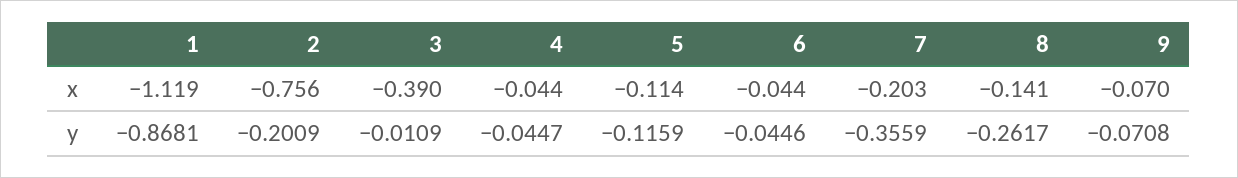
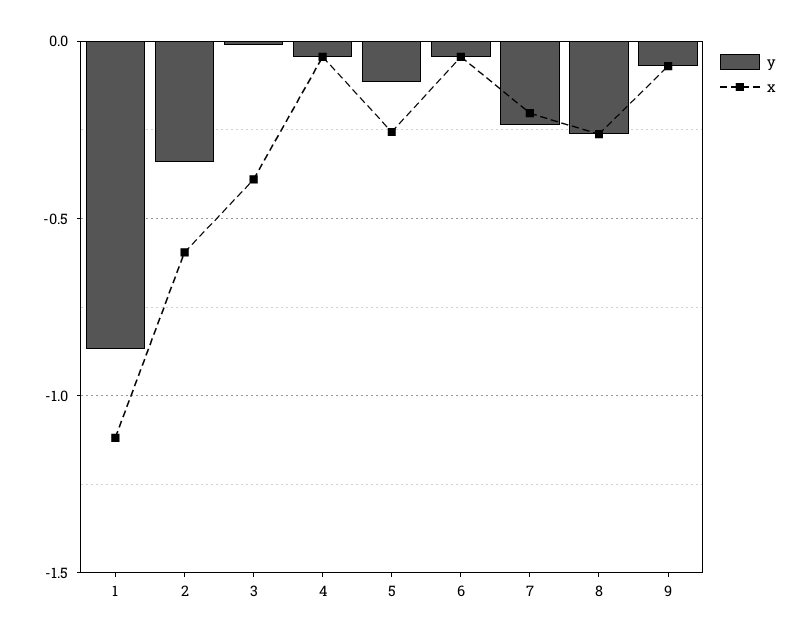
x, 2: -0.756 -> -0.6
x, 5: -0.114 -> -0.25
x, 8: -0.141 -> -0.25
y, 2: -0.2009 -> -0.35
y, 7: -0.3559 -> -0.25

